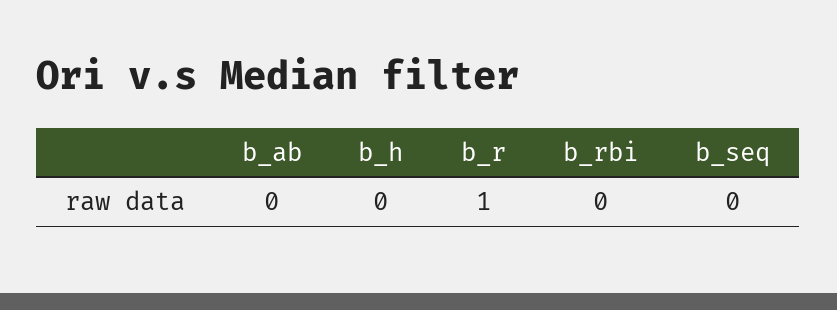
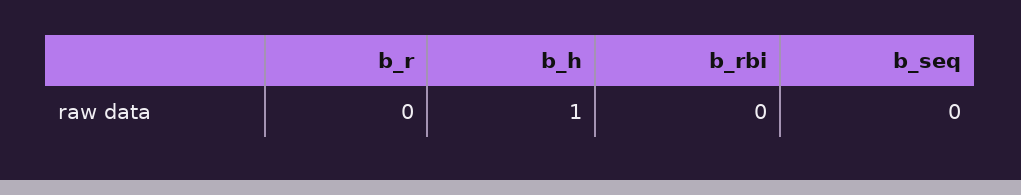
b_ab: 0 -> none
b_h: 0 -> 1
b_r: 1 -> 0

